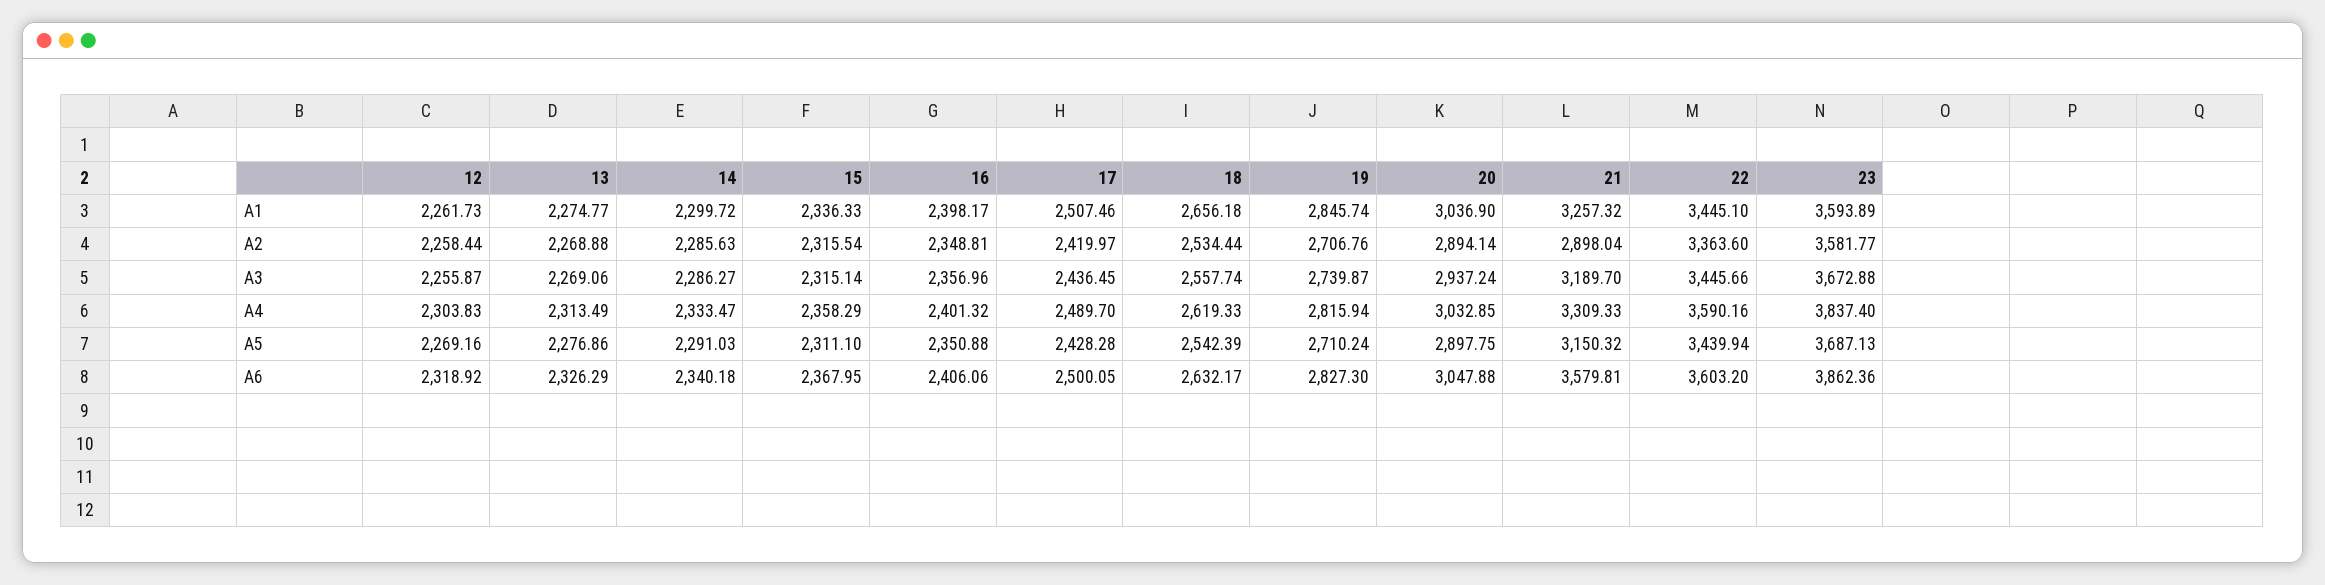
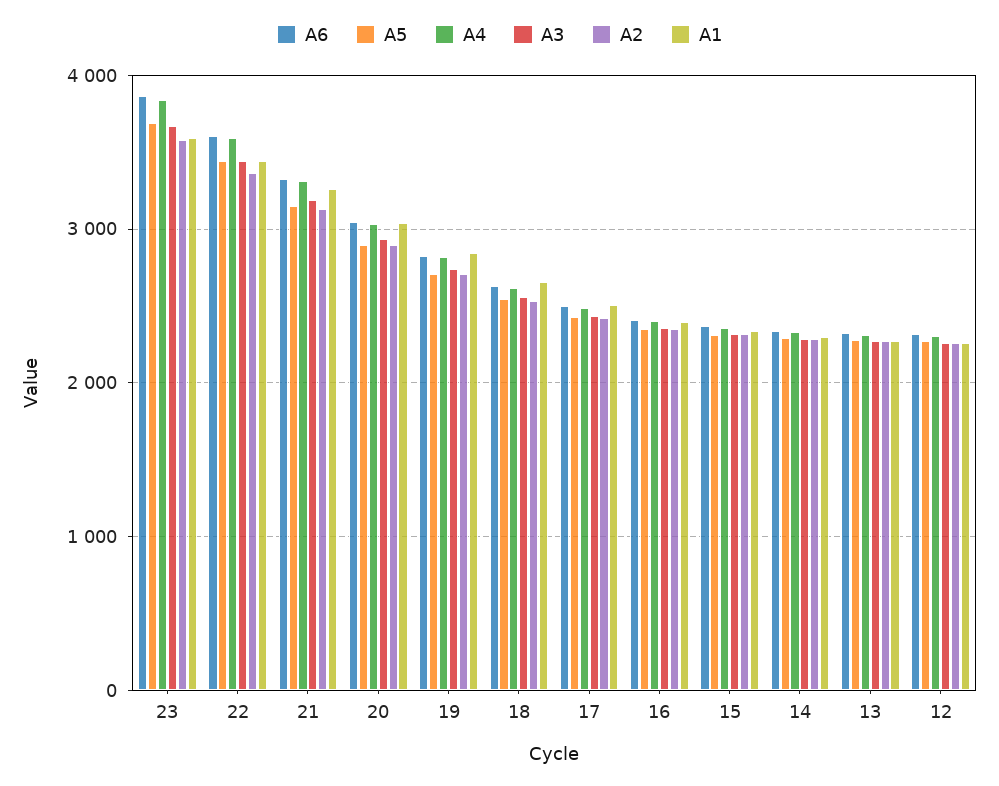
A2, 21: 2898.04 -> 3100
A6, 21: 3579.81 -> 3300

